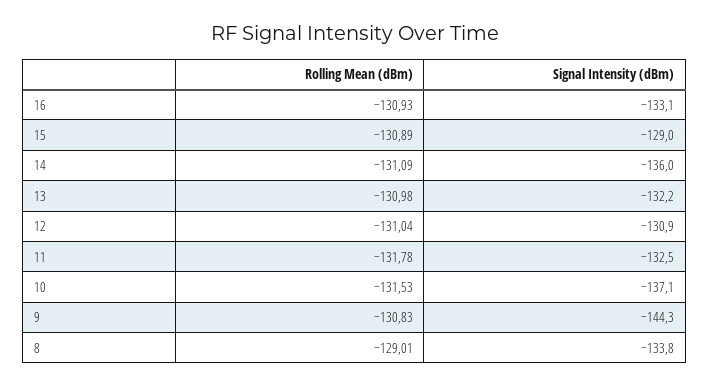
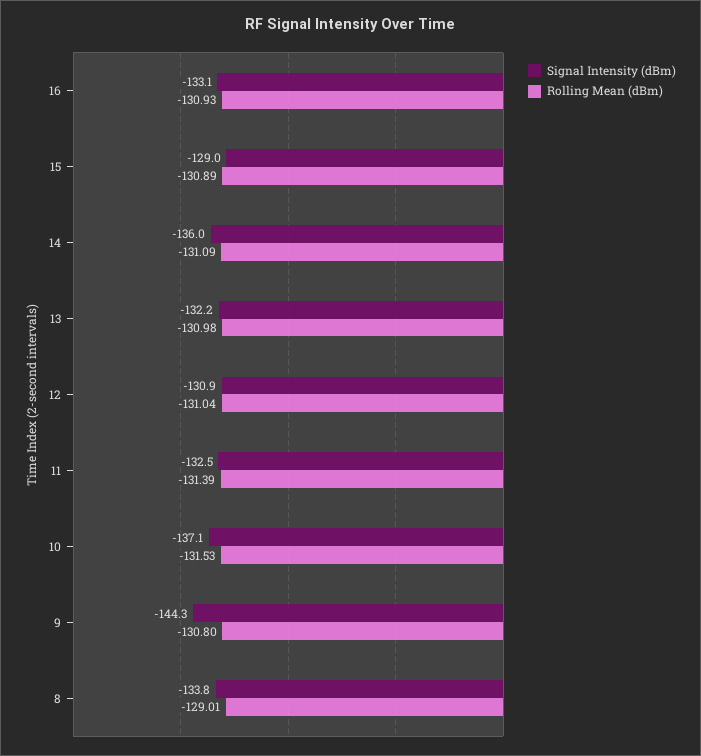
Rolling Mean (dBm), 11: -131.78 -> -131.39
Rolling Mean (dBm), 9: -130.83 -> -130.8

